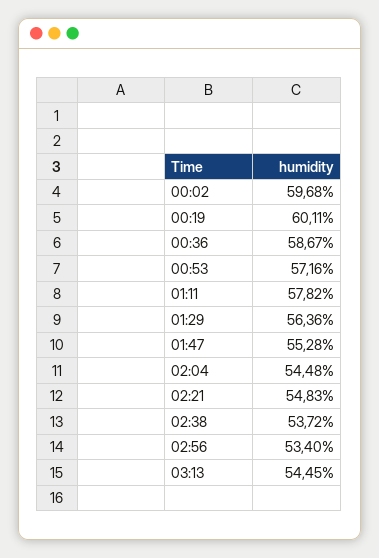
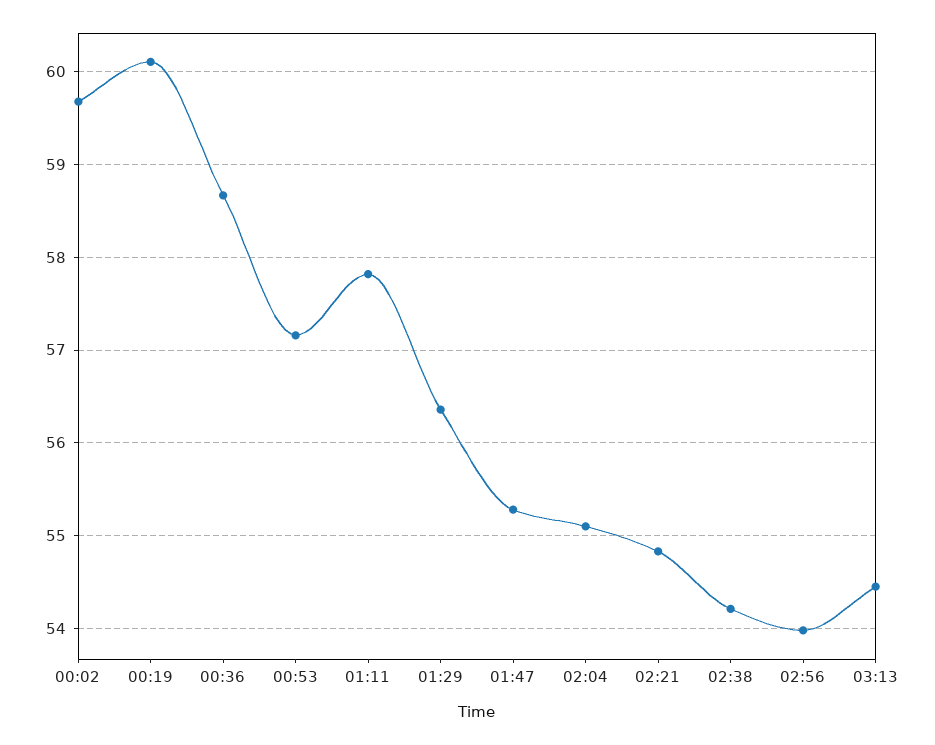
02:04: 54.48 -> 55.1
02:38: 53.72 -> 54.2
02:56: 53.4 -> 54

